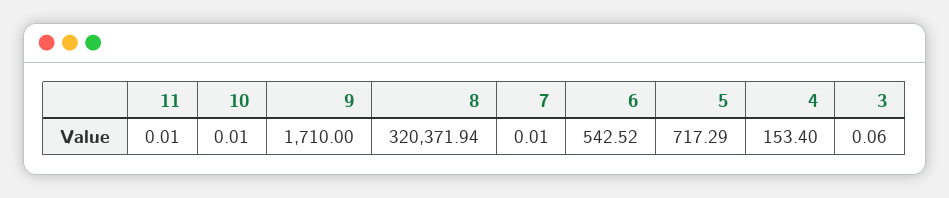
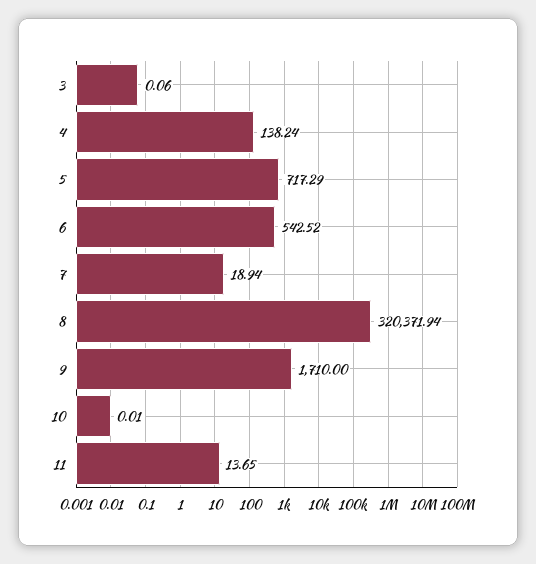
11: 0.01 -> 13.65
7: 0.01 -> 18.94
4: 153.4 -> 138.24

